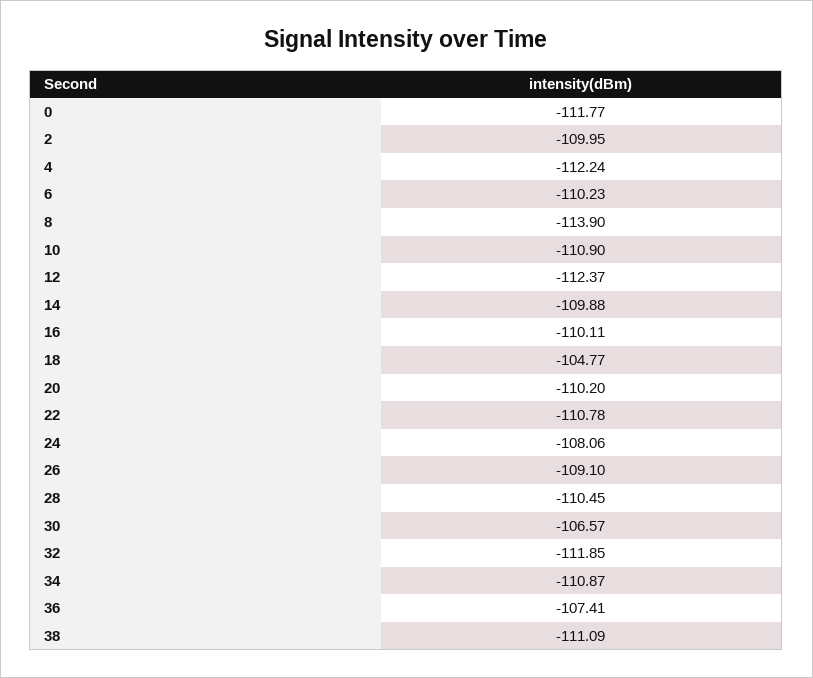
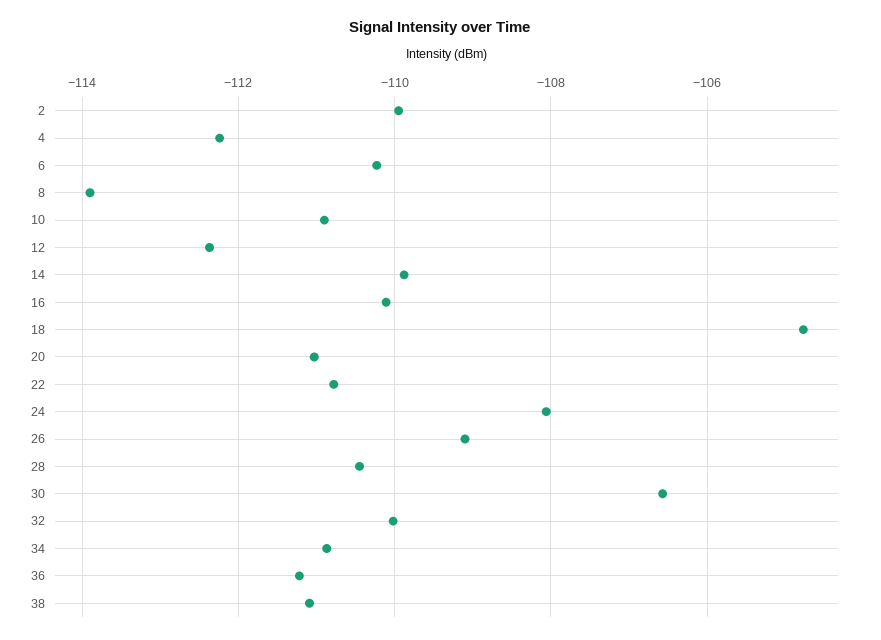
0: -111.77 -> none
20: -110.2 -> -111
32: -111.85 -> -110
36: -107.41 -> -111.2

